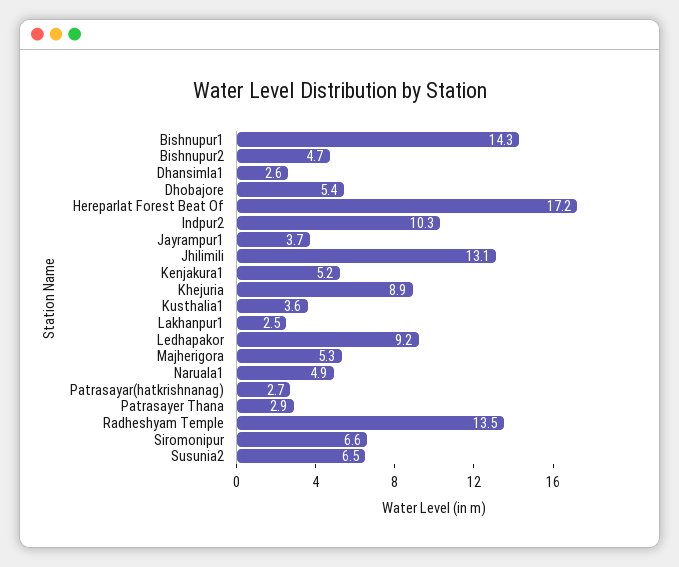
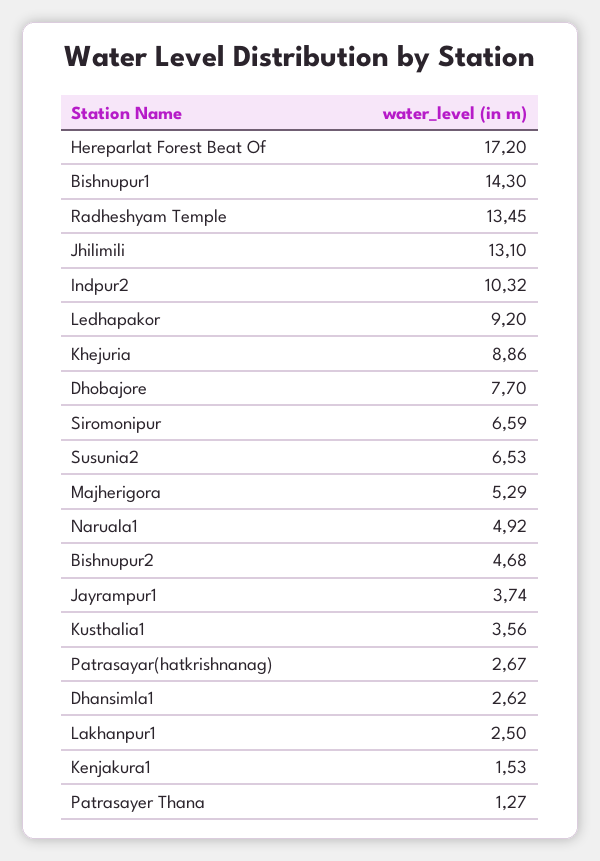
Dhobajore: 5.4 -> 7.7
Kenjakura1: 5.2 -> 1.53
Patrasayer Thana: 2.9 -> 1.27

